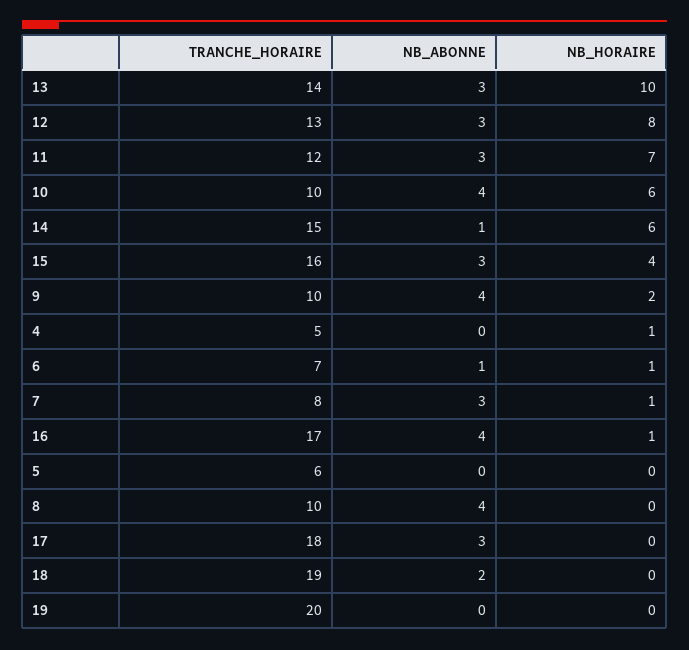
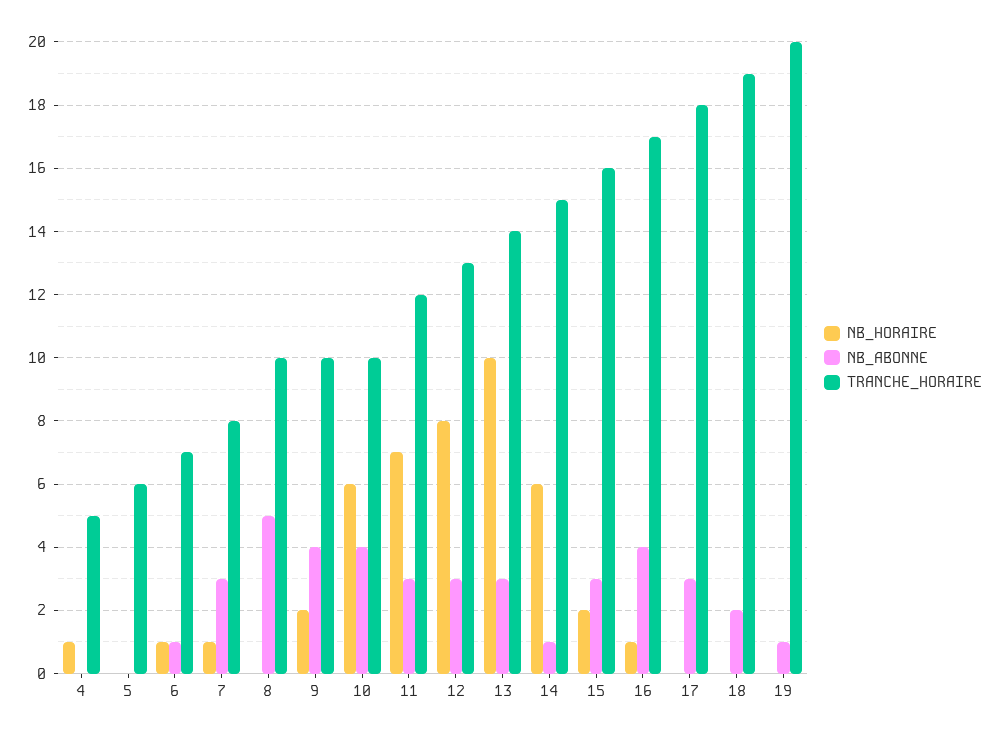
NB_HORAIRE, 15: 4 -> 2
NB_ABONNE, 8: 4 -> 5
NB_ABONNE, 19: 0 -> 1

